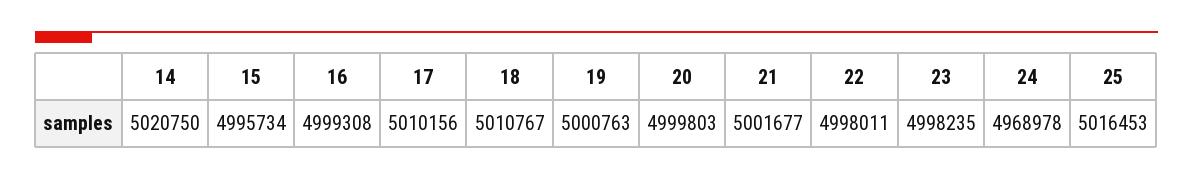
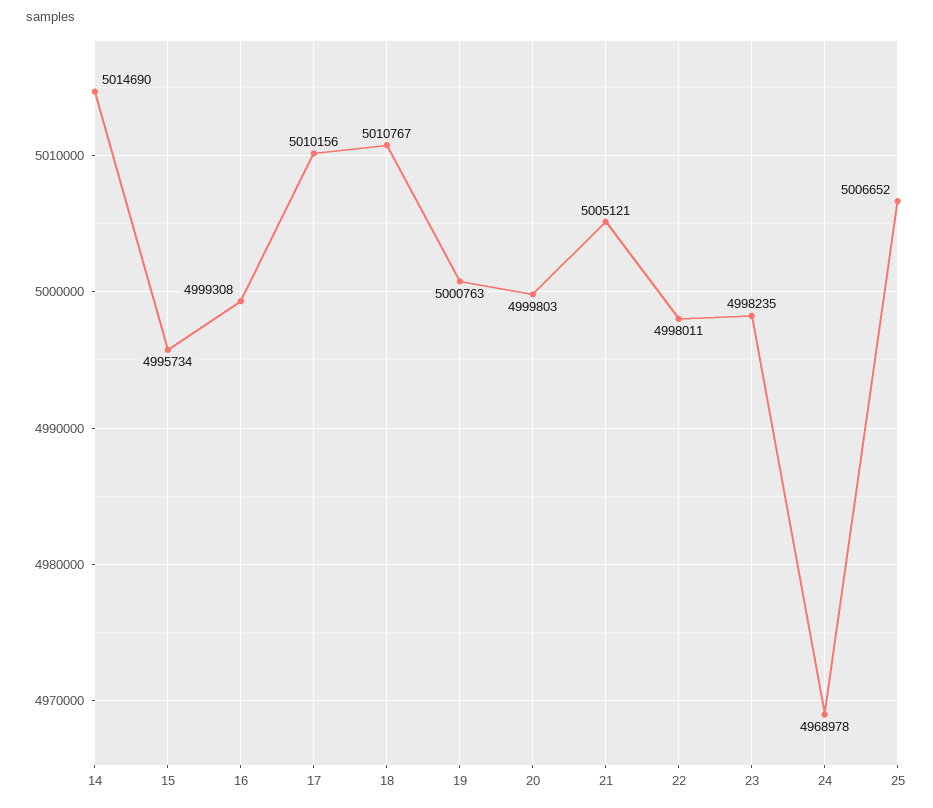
14: 5020750 -> 5014690
21: 5001677 -> 5005121
25: 5016453 -> 5006652

